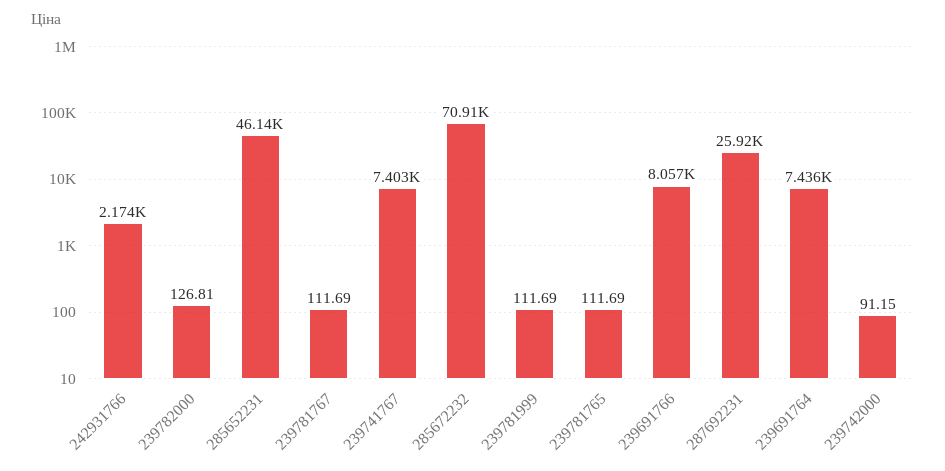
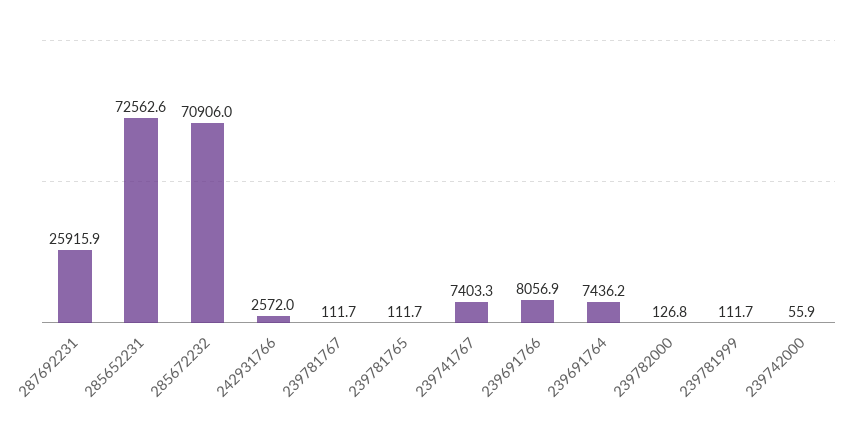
242931766: 2174 -> 2572
285652231: 46140 -> 72562.6
239742000: 91.15 -> 55.9

